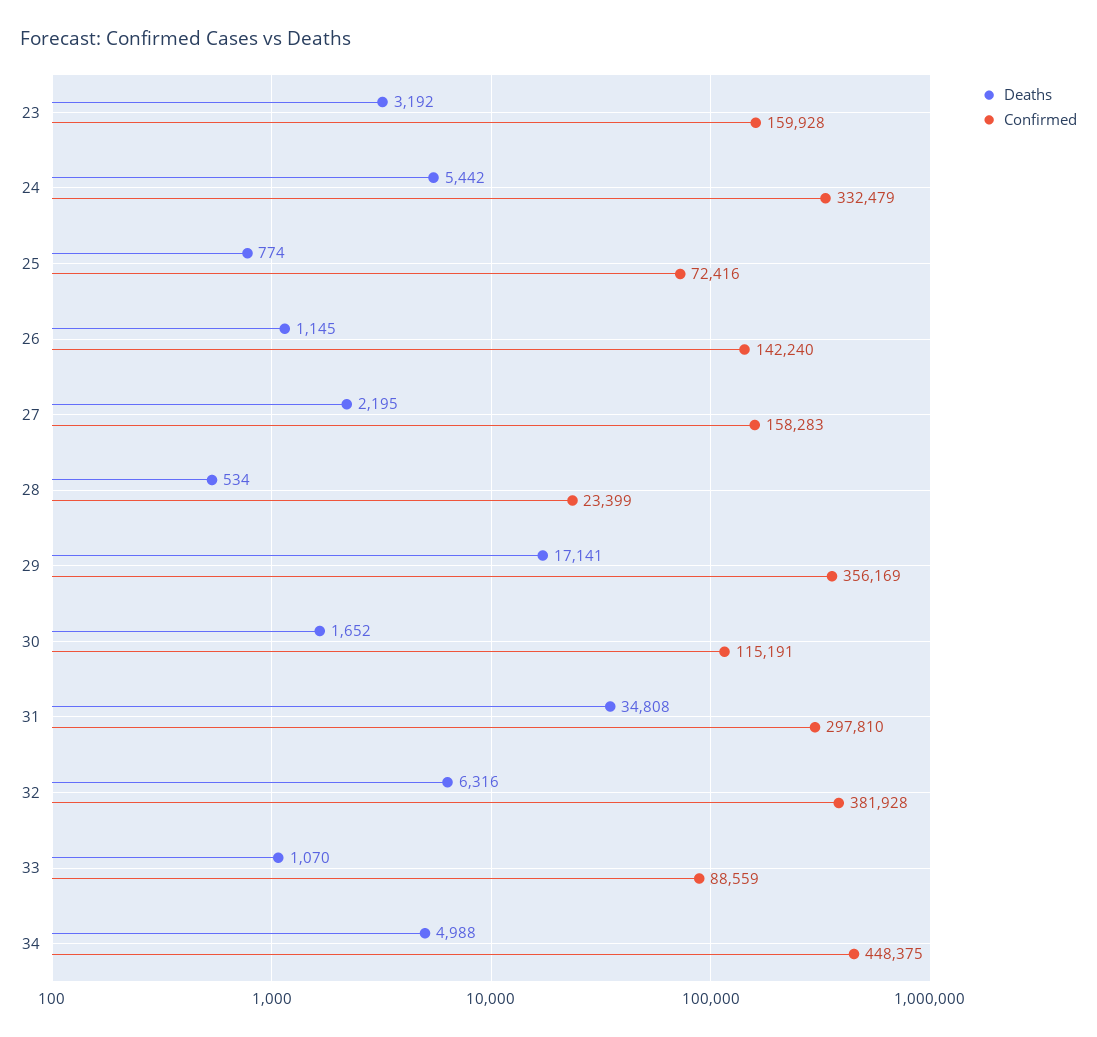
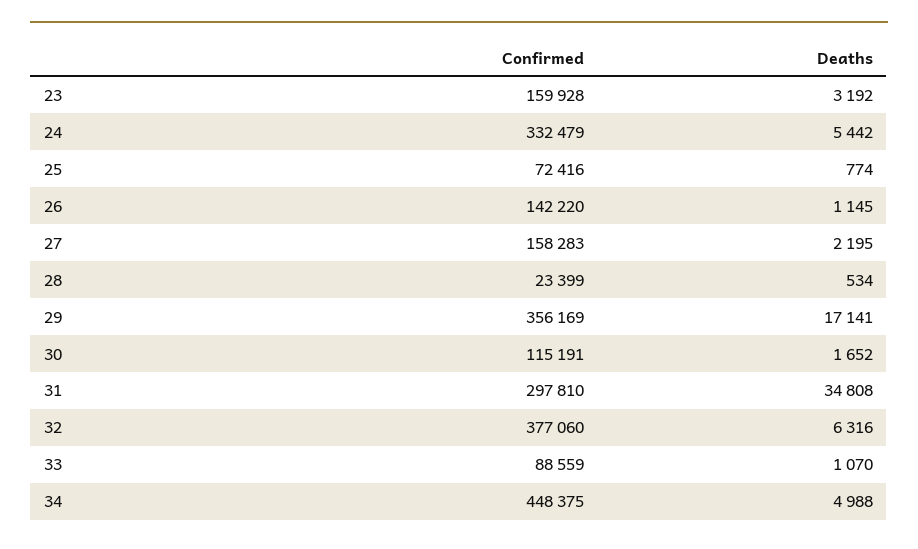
Confirmed, 26: 142240 -> 142220
Confirmed, 32: 381928 -> 377060

